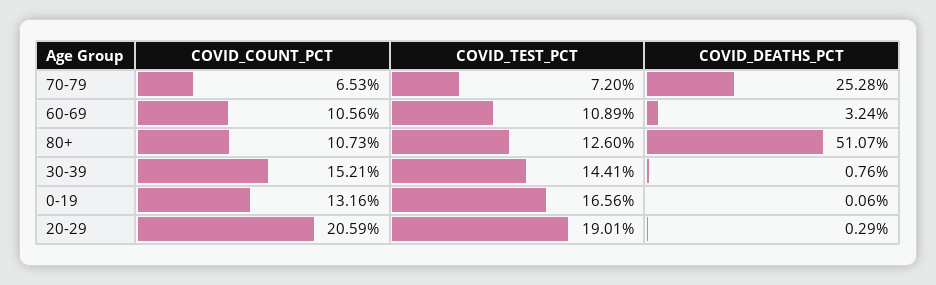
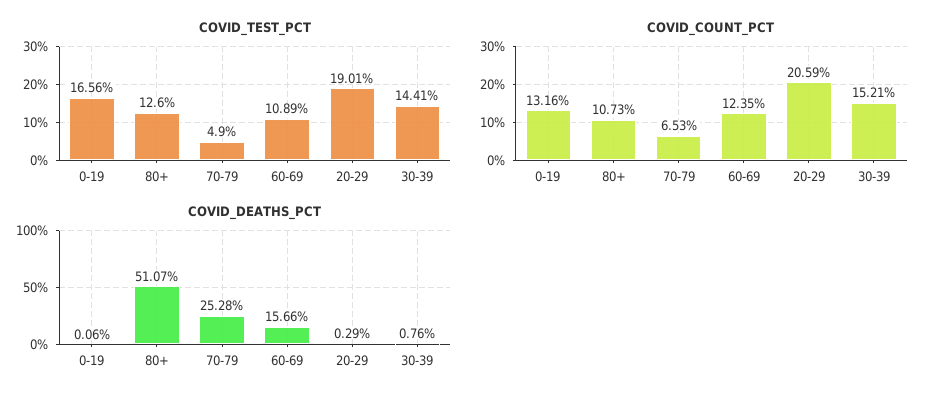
COVID_TEST_PCT, 70-79: 7.2 -> 4.9
COVID_COUNT_PCT, 60-69: 10.56 -> 12.35
COVID_DEATHS_PCT, 60-69: 3.24 -> 15.66

